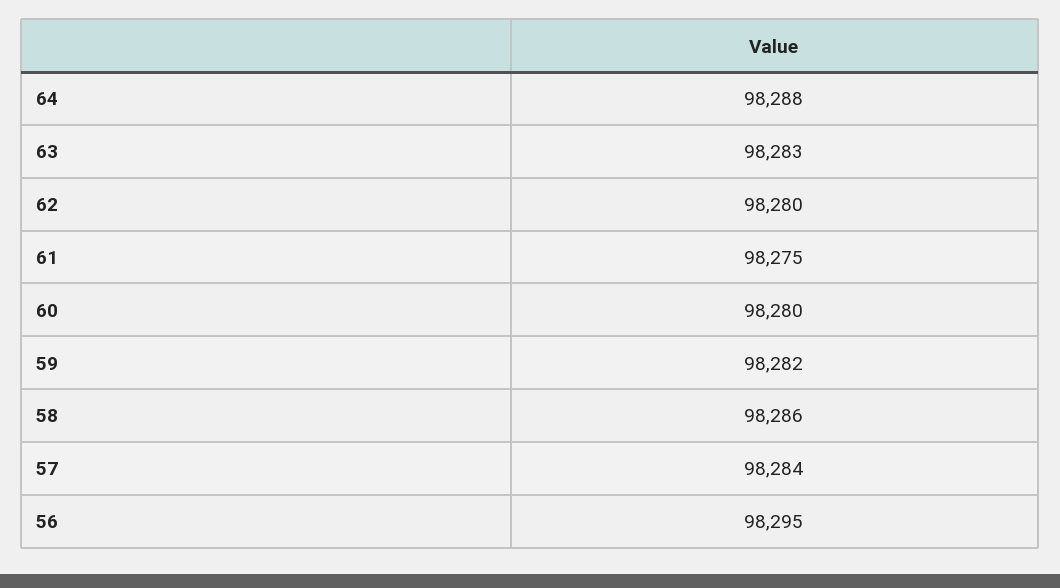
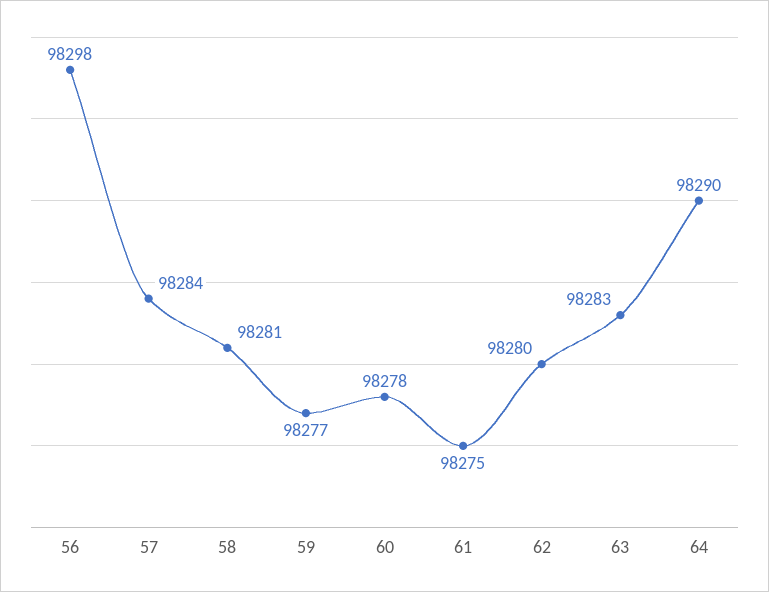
64: 98288 -> 98290
60: 98280 -> 98278
59: 98282 -> 98277
58: 98286 -> 98281
56: 98295 -> 98298

